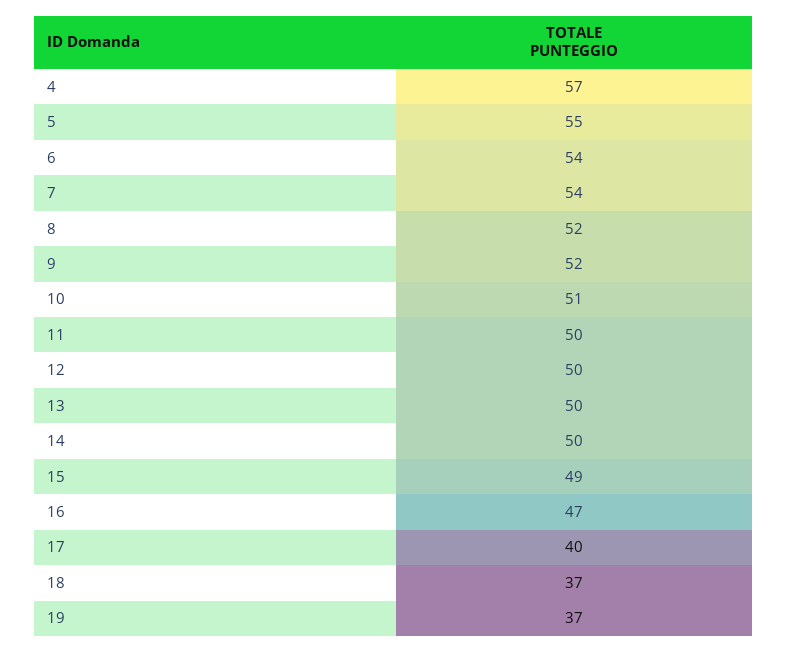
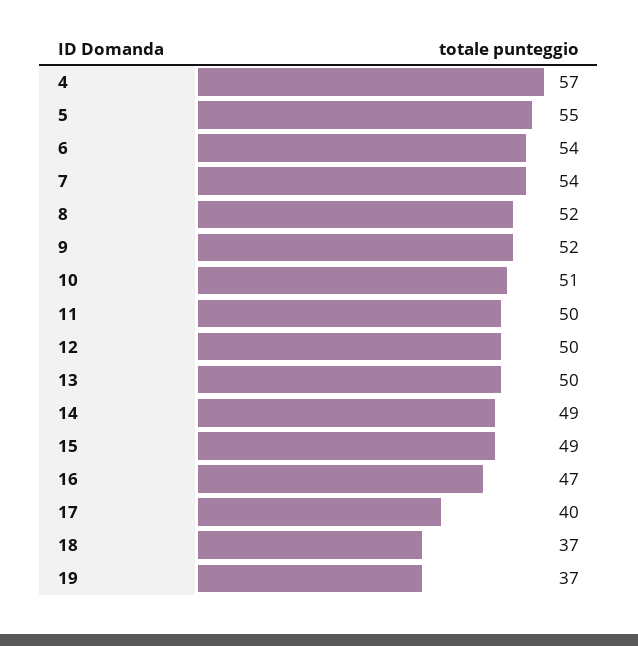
14: 50 -> 49

